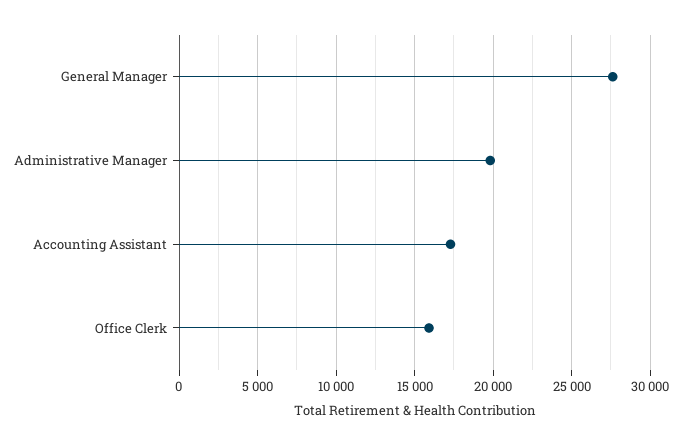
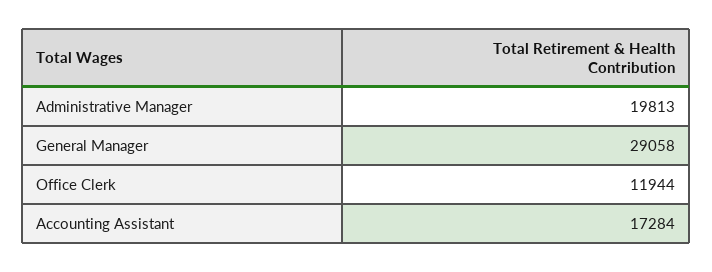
General Manager: 27500 -> 29058
Office Clerk: 16000 -> 11944

